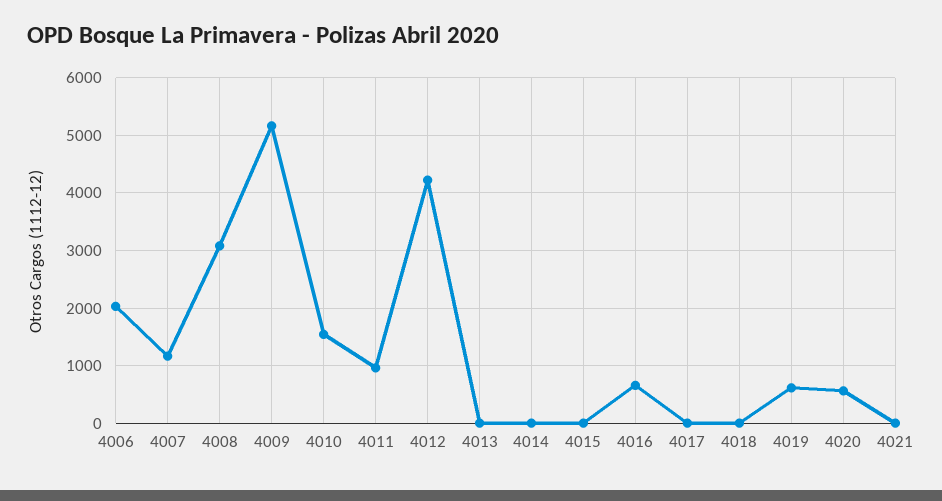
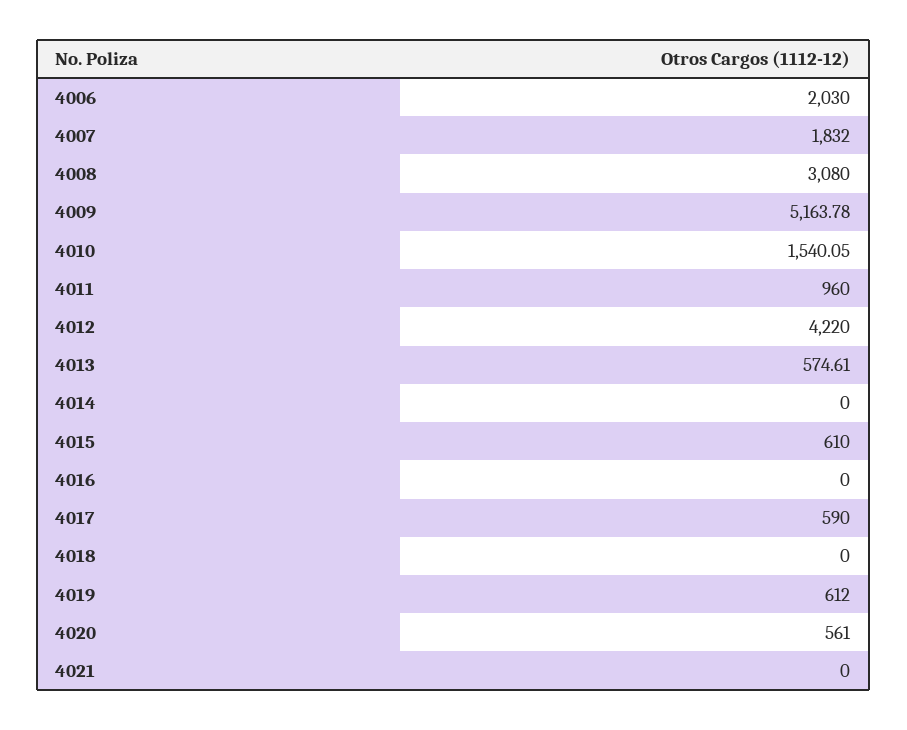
4007: 1200 -> 1832
4013: 0 -> 574.61
4015: 0 -> 610
4016: 600 -> 0
4017: 0 -> 590

